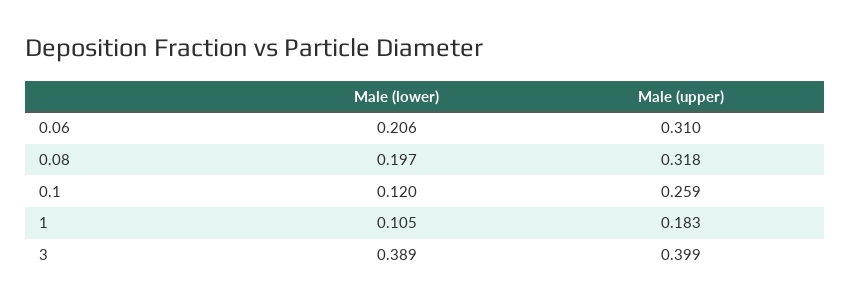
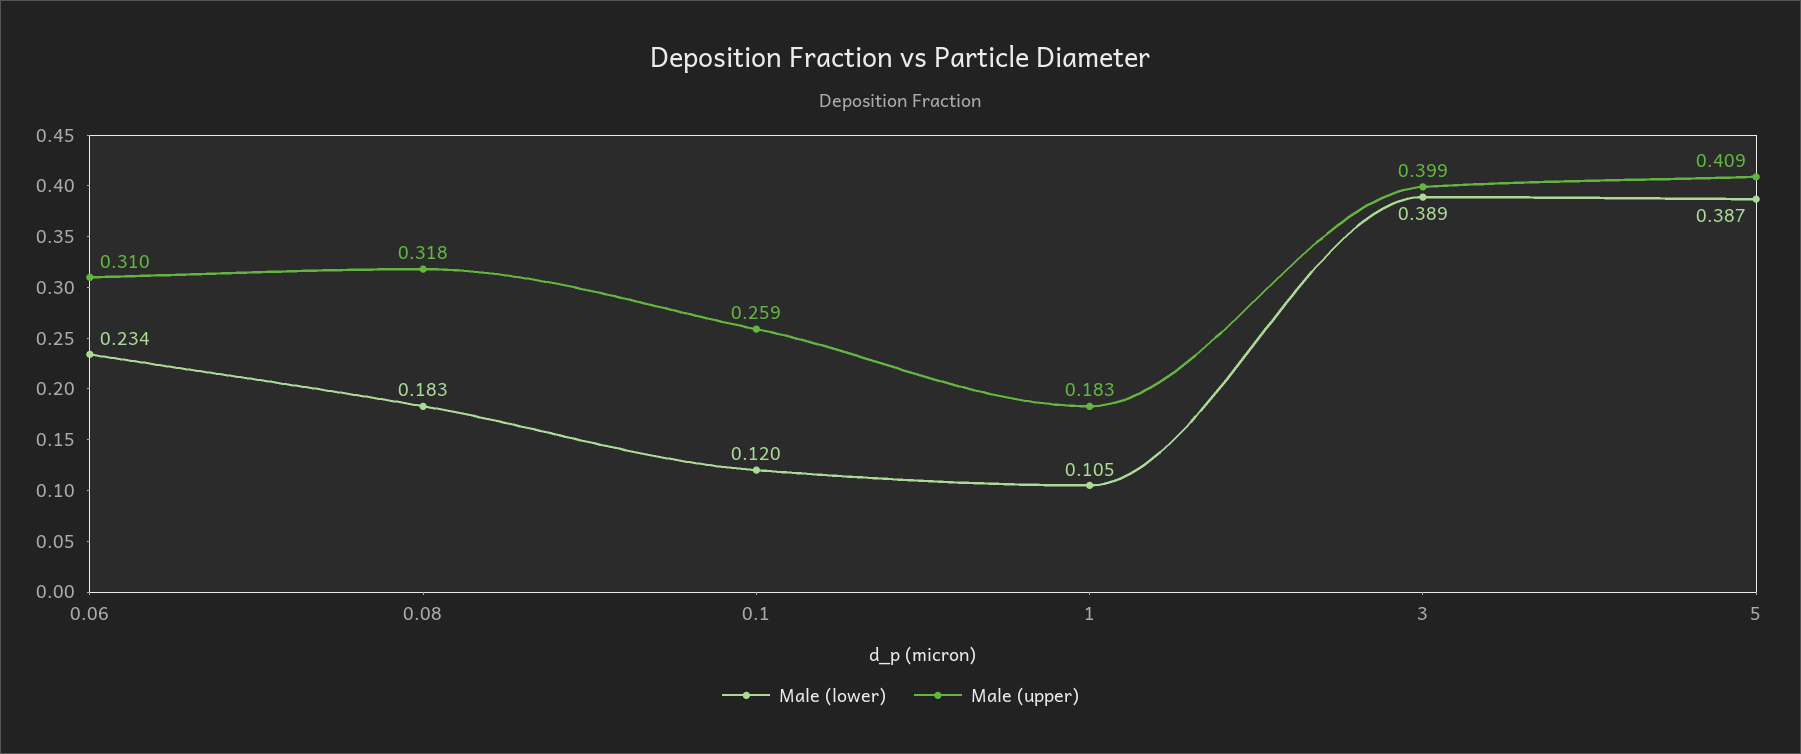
Male (lower), 0.06: 0.206 -> 0.234
Male (lower), 0.08: 0.197 -> 0.183
Male (lower), 5: none -> 0.387
Male (upper), 5: none -> 0.409

